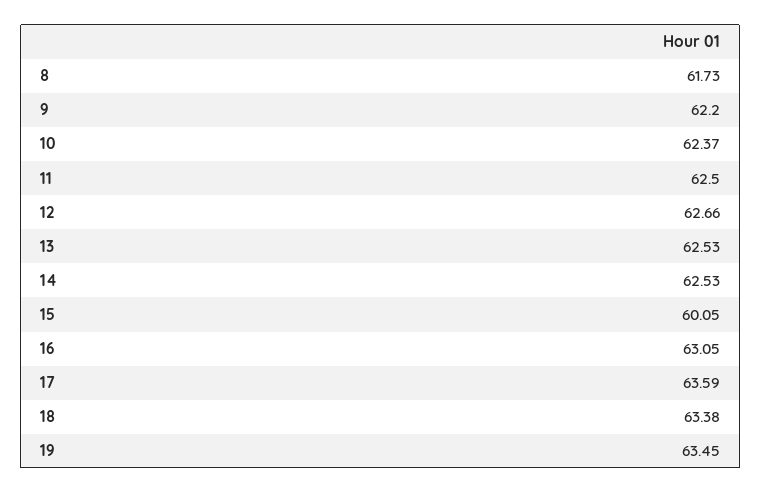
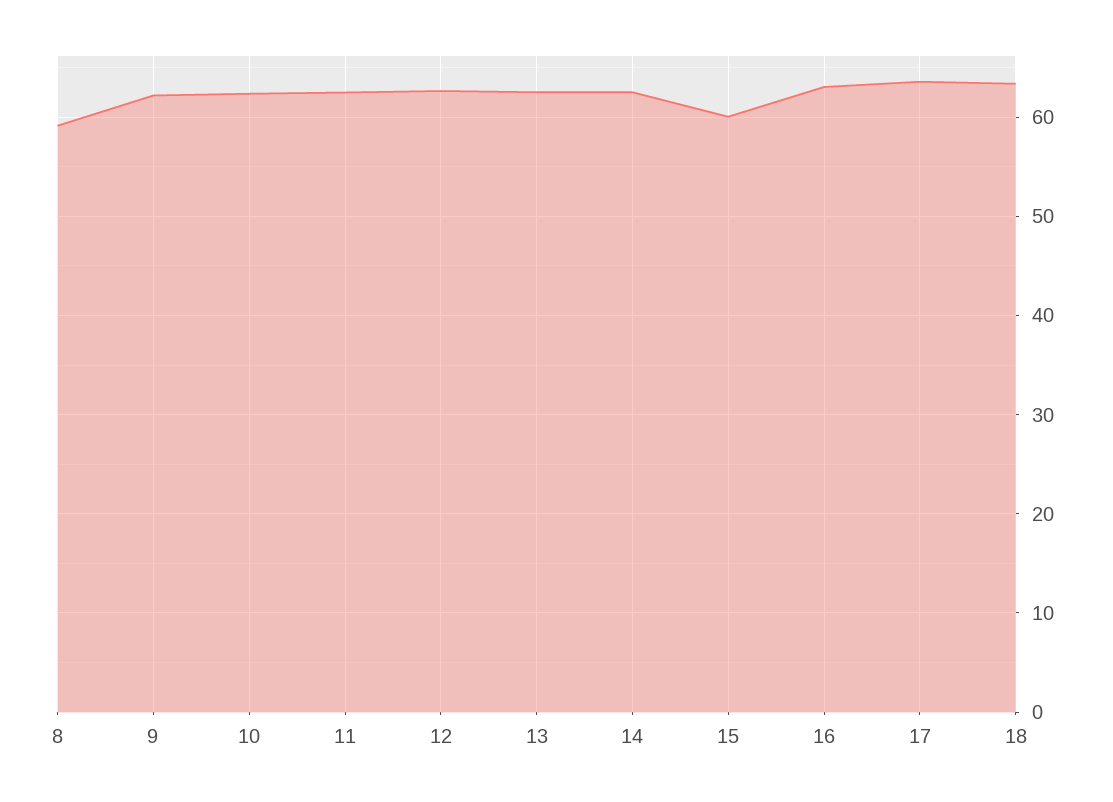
8: 61.73 -> 59
19: 63.45 -> none

